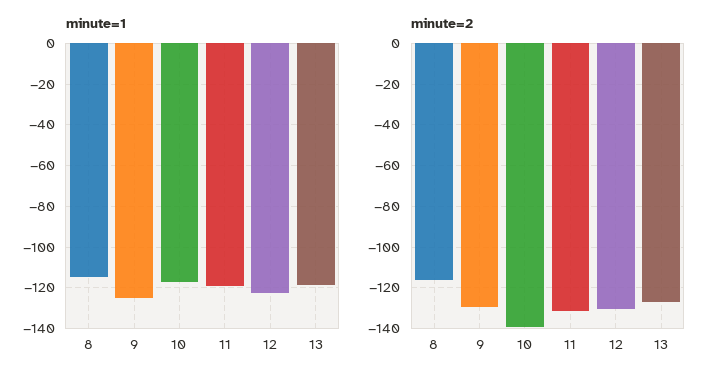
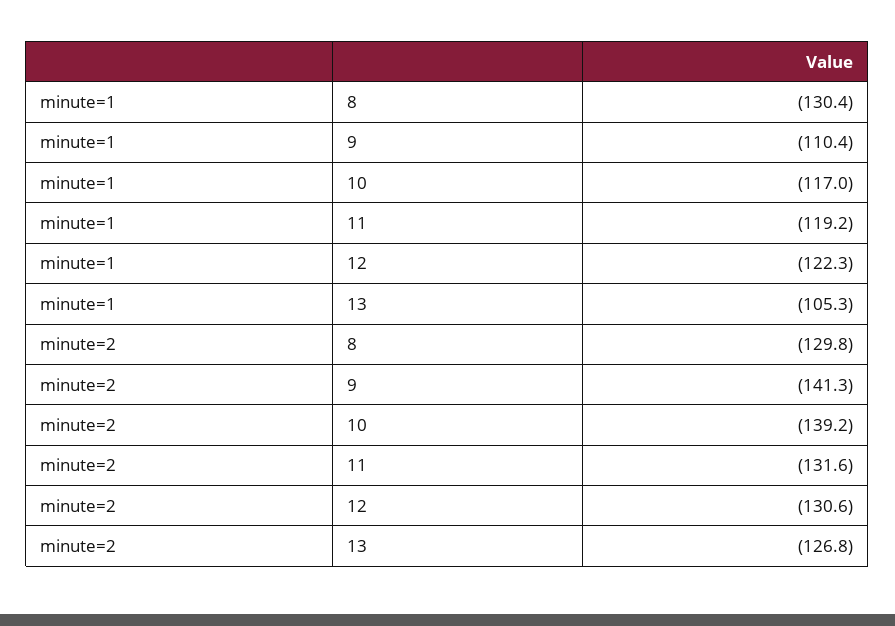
minute=1, 8: -115 -> -130.4
minute=1, 9: -125 -> -110.4
minute=1, 13: -120 -> -105.3
minute=2, 8: -115 -> -129.8
minute=2, 9: -130 -> -141.3

